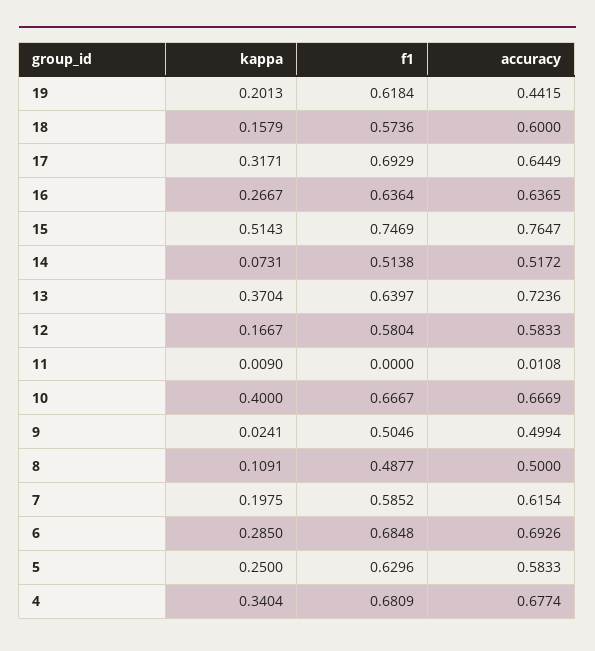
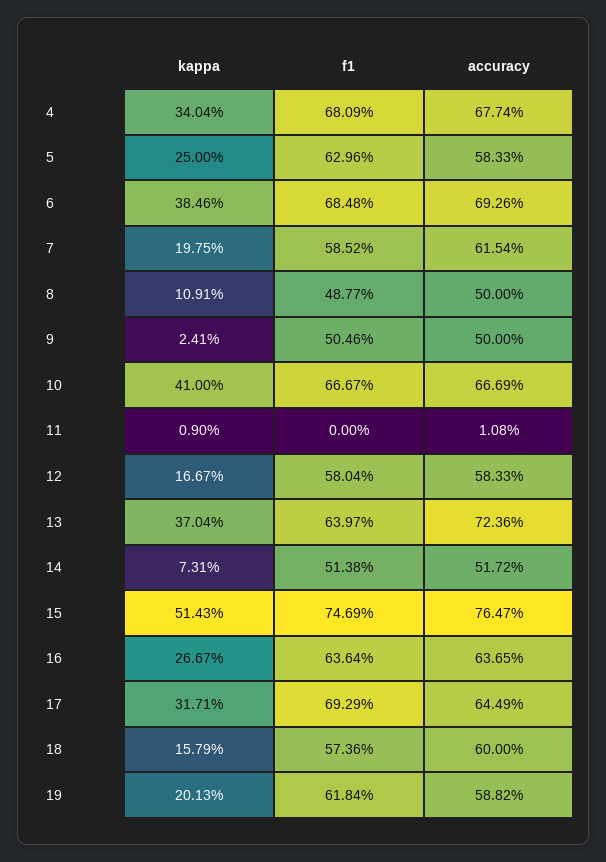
accuracy, 19: 0.4415 -> 0.5882
kappa, 10: 0.4 -> 0.41
accuracy, 9: 0.4994 -> 0.5
kappa, 6: 0.285 -> 0.3846

